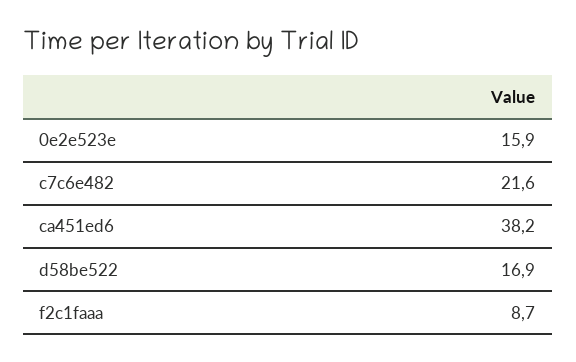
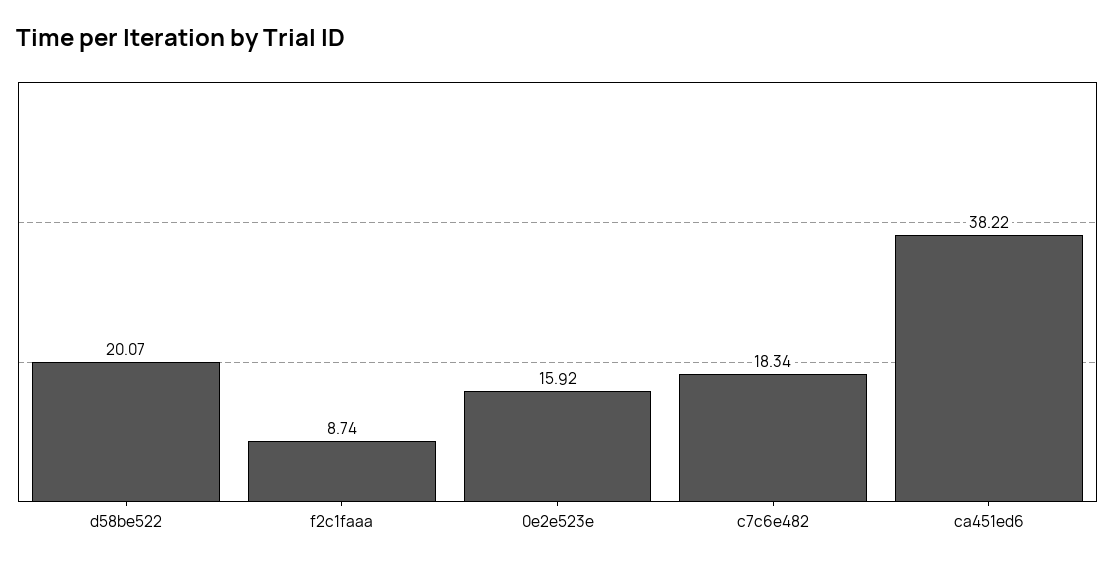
c7c6e482: 21.6 -> 18.34
d58be522: 16.9 -> 20.07

